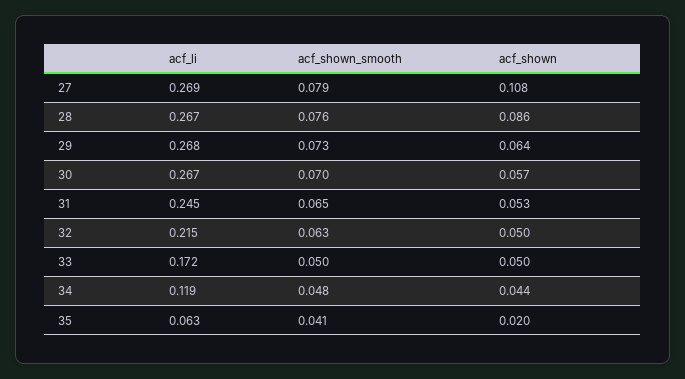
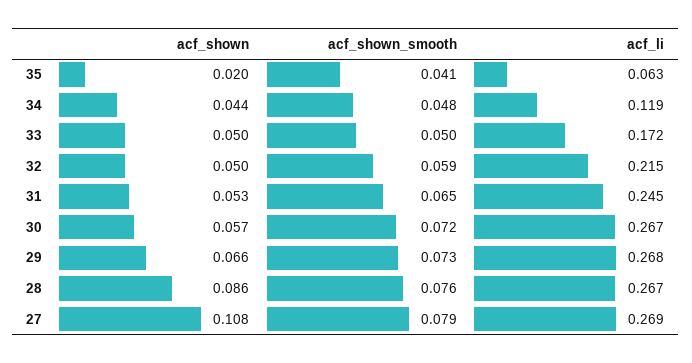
acf_shown, 29: 0.064 -> 0.066
acf_shown_smooth, 30: 0.07 -> 0.072
acf_shown_smooth, 32: 0.063 -> 0.059

